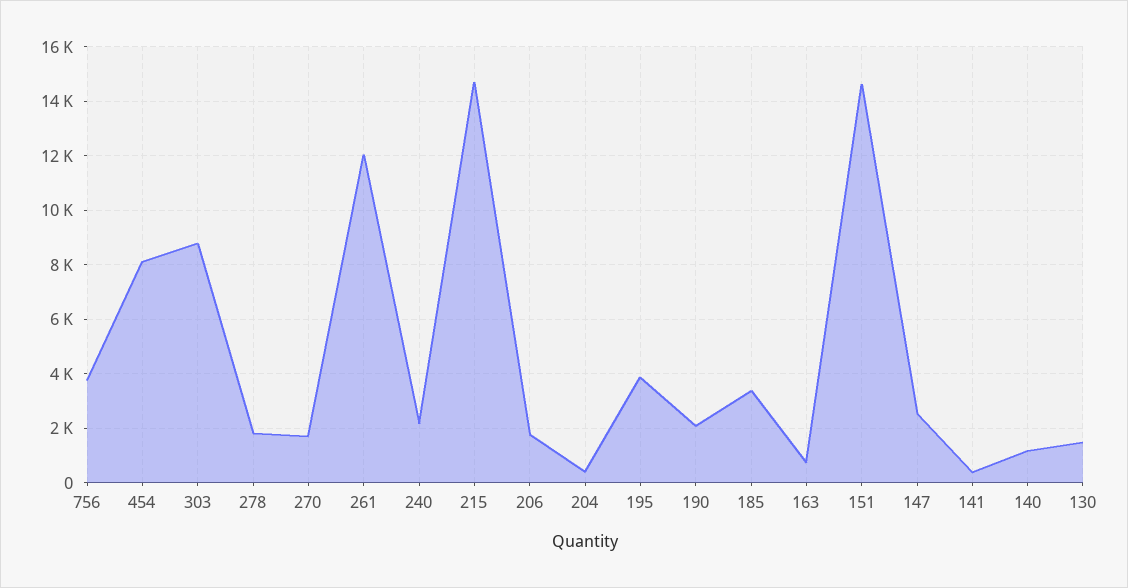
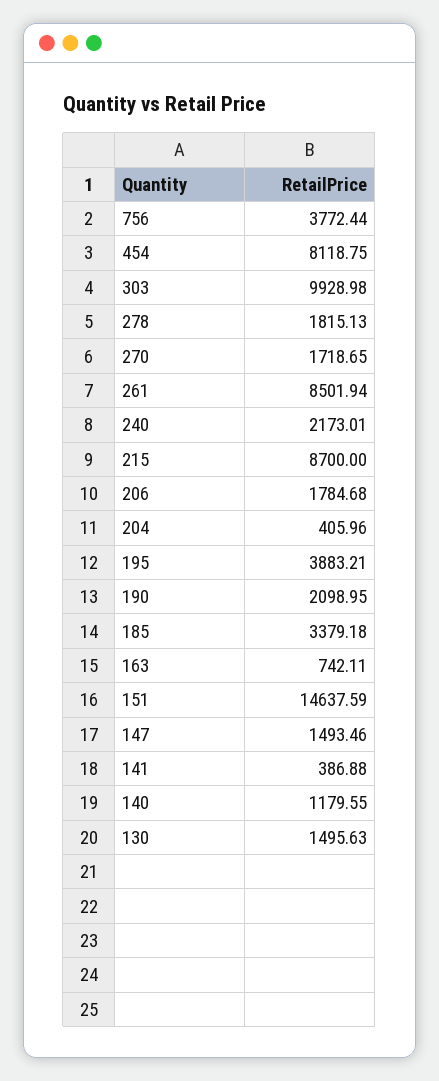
303: 8750 -> 9928.98
261: 12000 -> 8501.94
215: 14750 -> 8700
147: 2500 -> 1493.46

